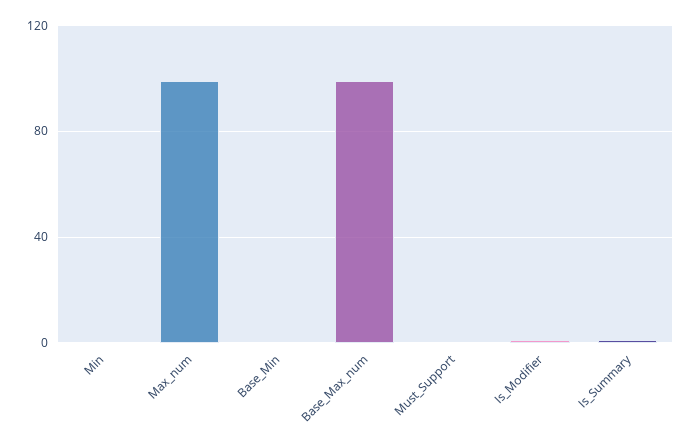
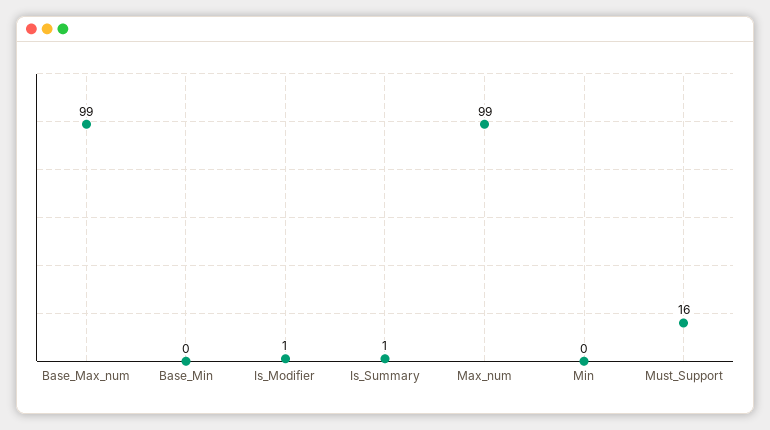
Must_Support: 0 -> 16

